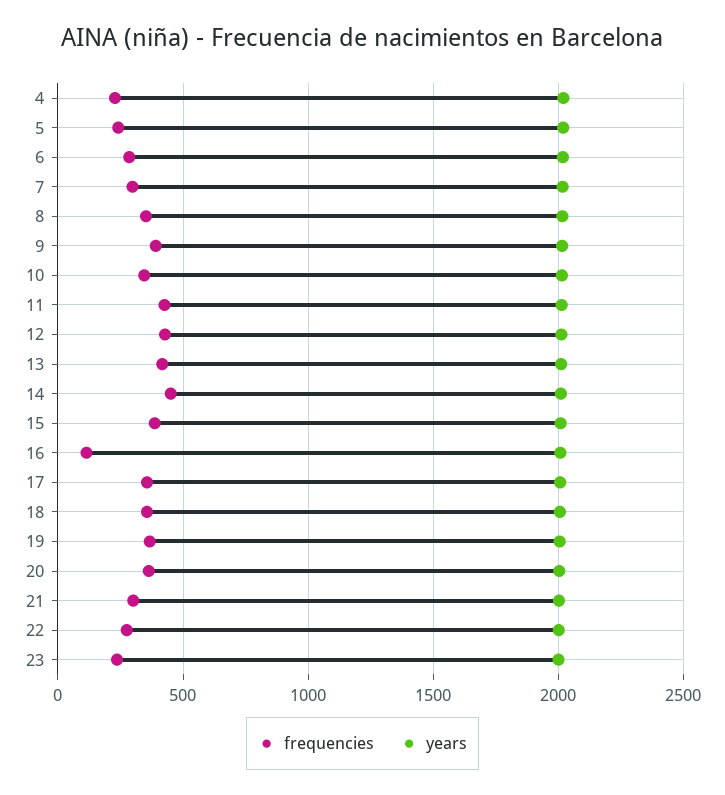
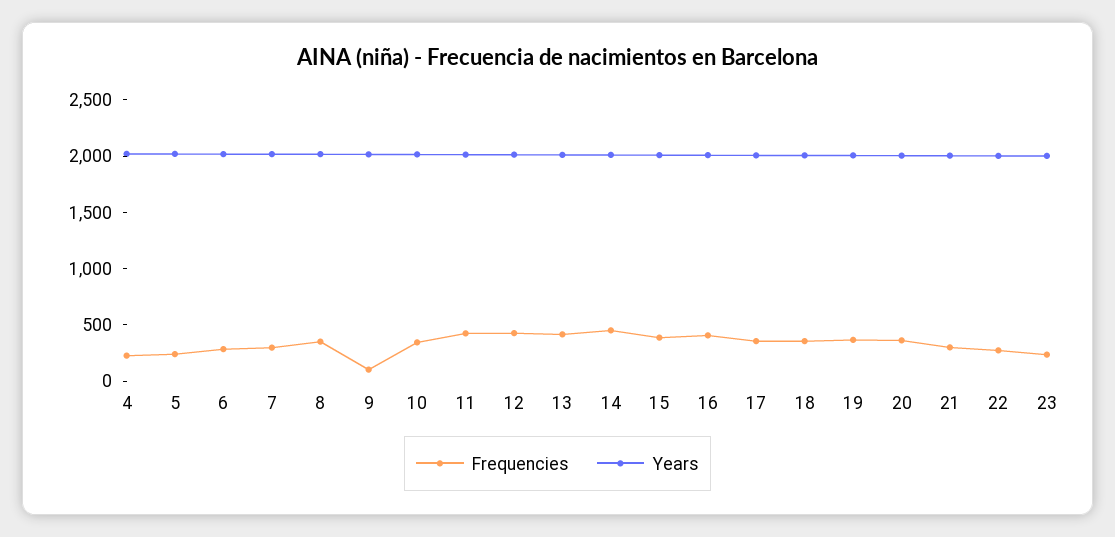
frequencies, 9: 400 -> 100
frequencies, 16: 100 -> 400

